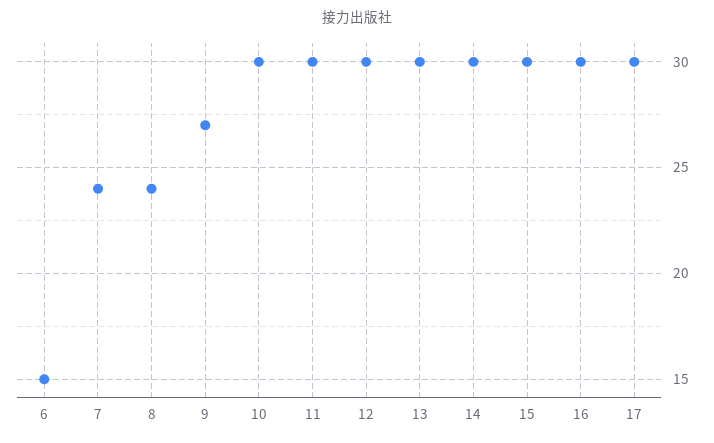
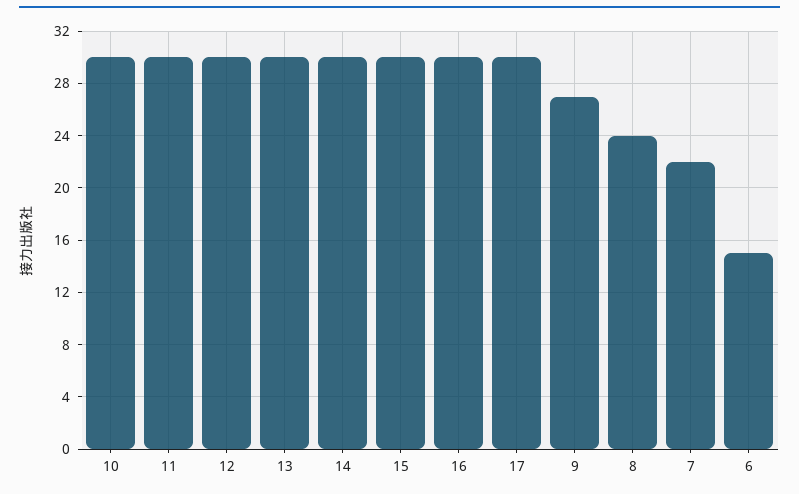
7: 24 -> 22

